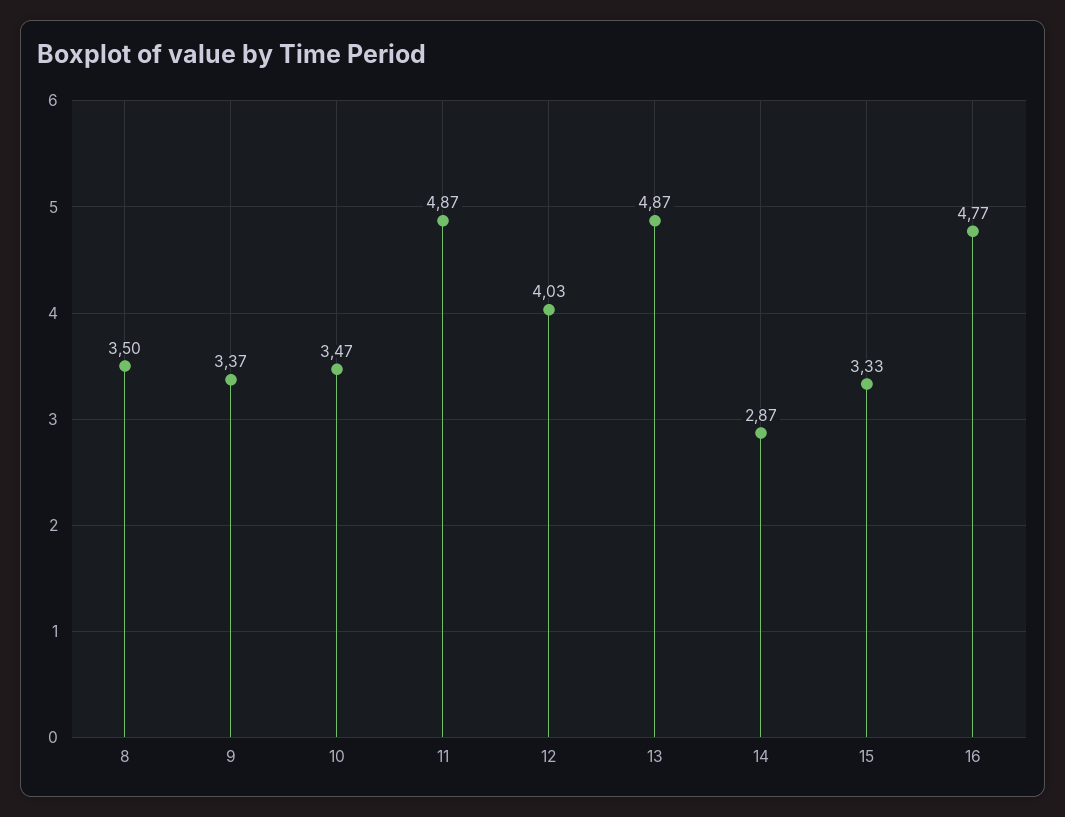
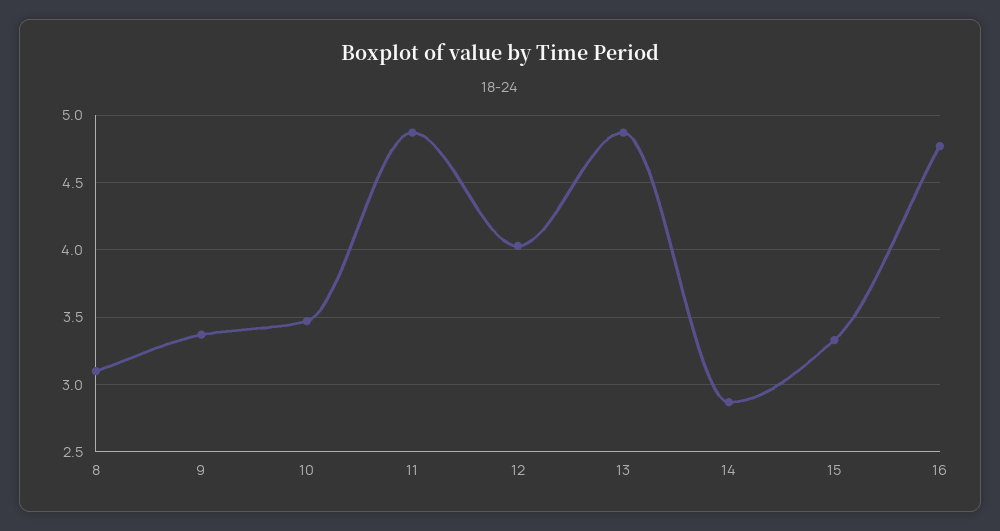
8: 3.5 -> 3.1

